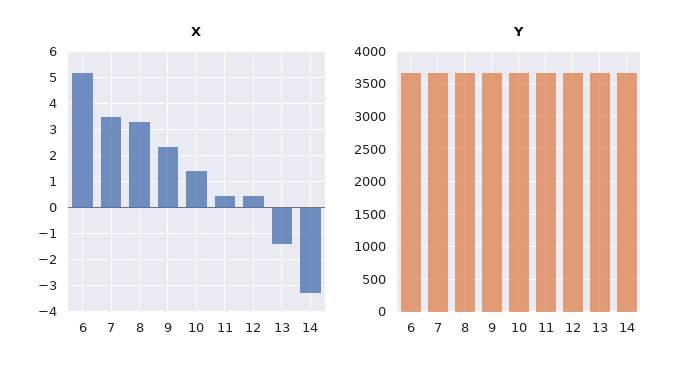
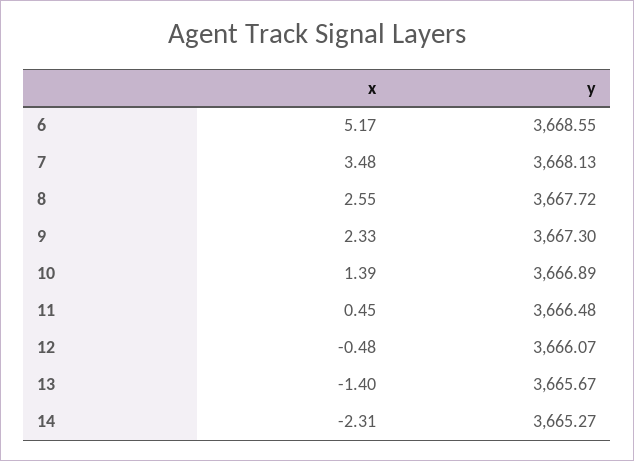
X, 8: 3.25 -> 2.55
X, 12: 0.5 -> -0.48
X, 14: -3.25 -> -2.31

